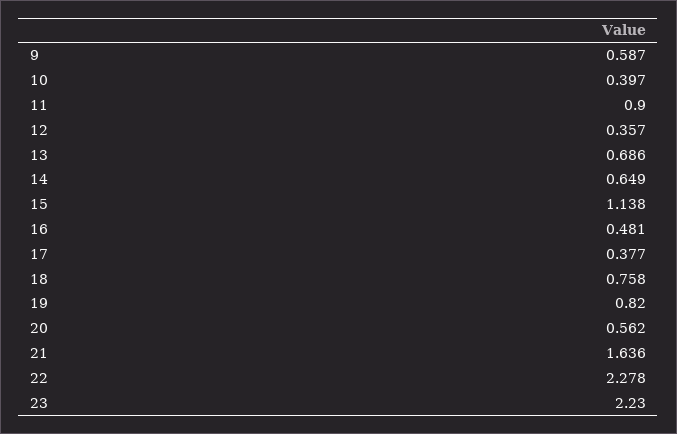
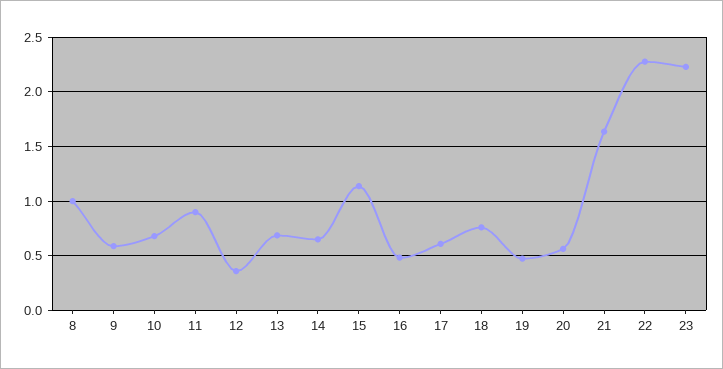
10: 0.397 -> 0.7
17: 0.377 -> 0.6
19: 0.82 -> 0.5
8: none -> 1

